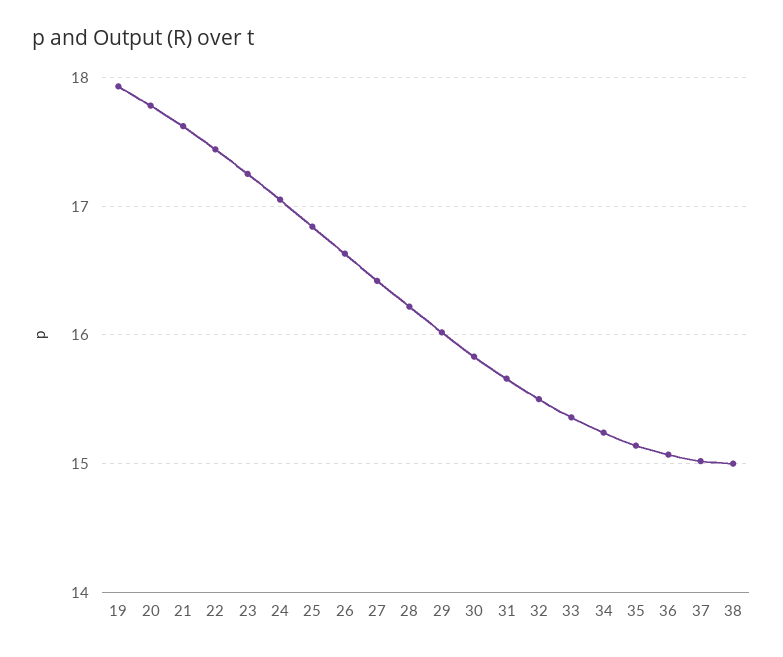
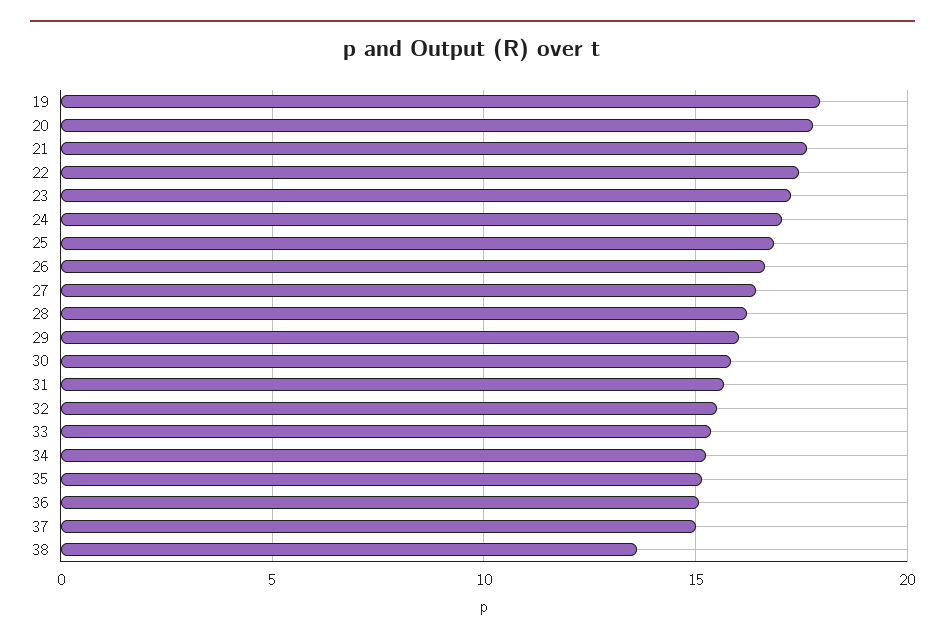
38: 15 -> 13.5

